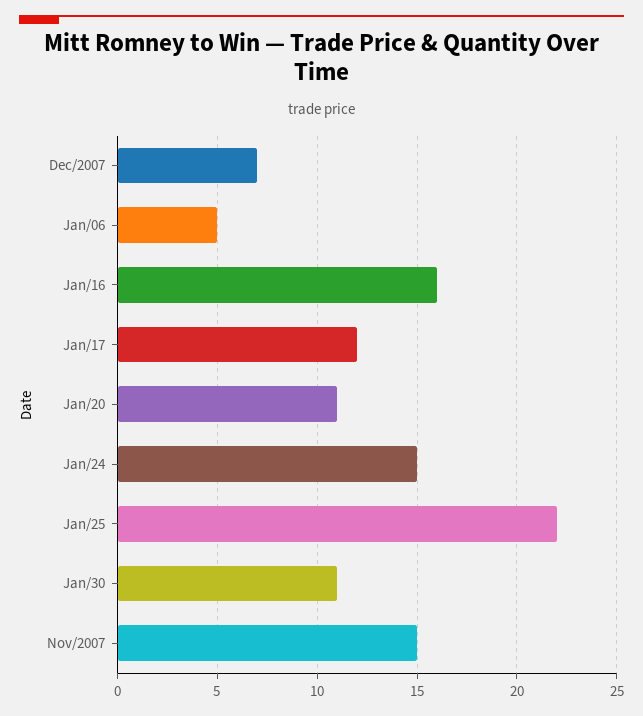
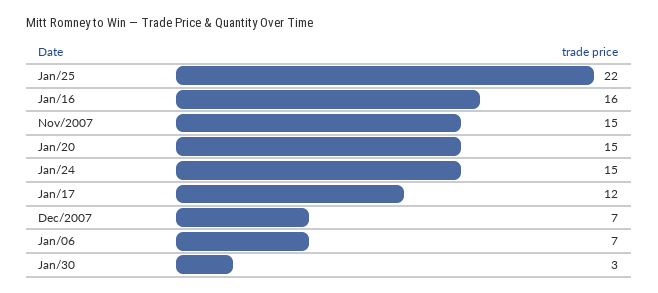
Jan/06: 5 -> 7
Jan/20: 11 -> 15
Jan/30: 11 -> 3

